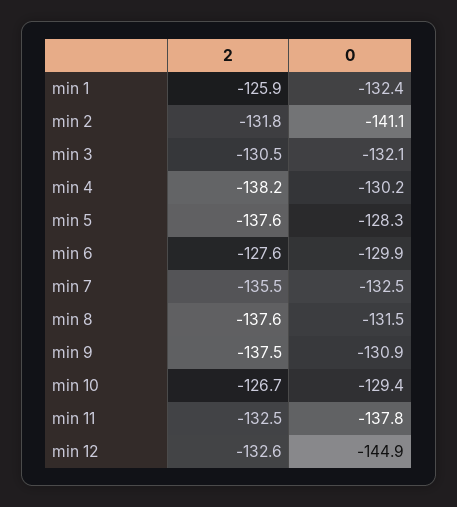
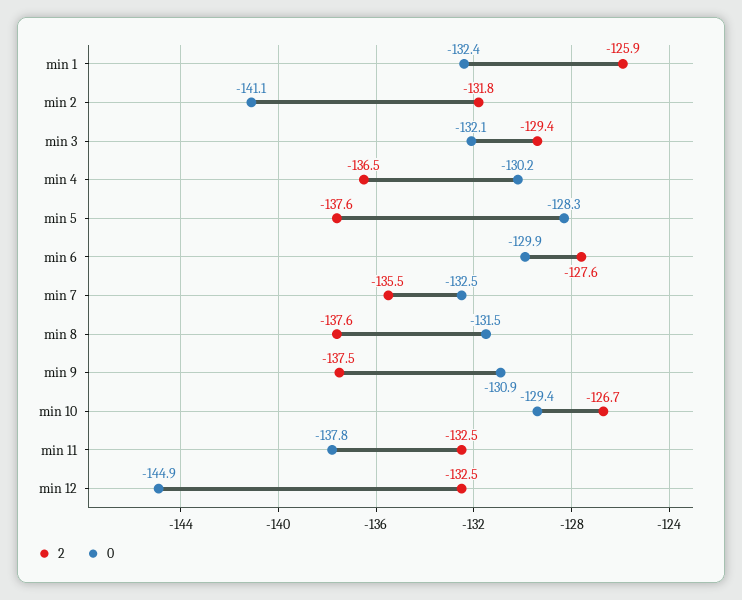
2, min 3: -130.5 -> -129.4
2, min 4: -138.2 -> -136.5
2, min 12: -132.6 -> -132.5

